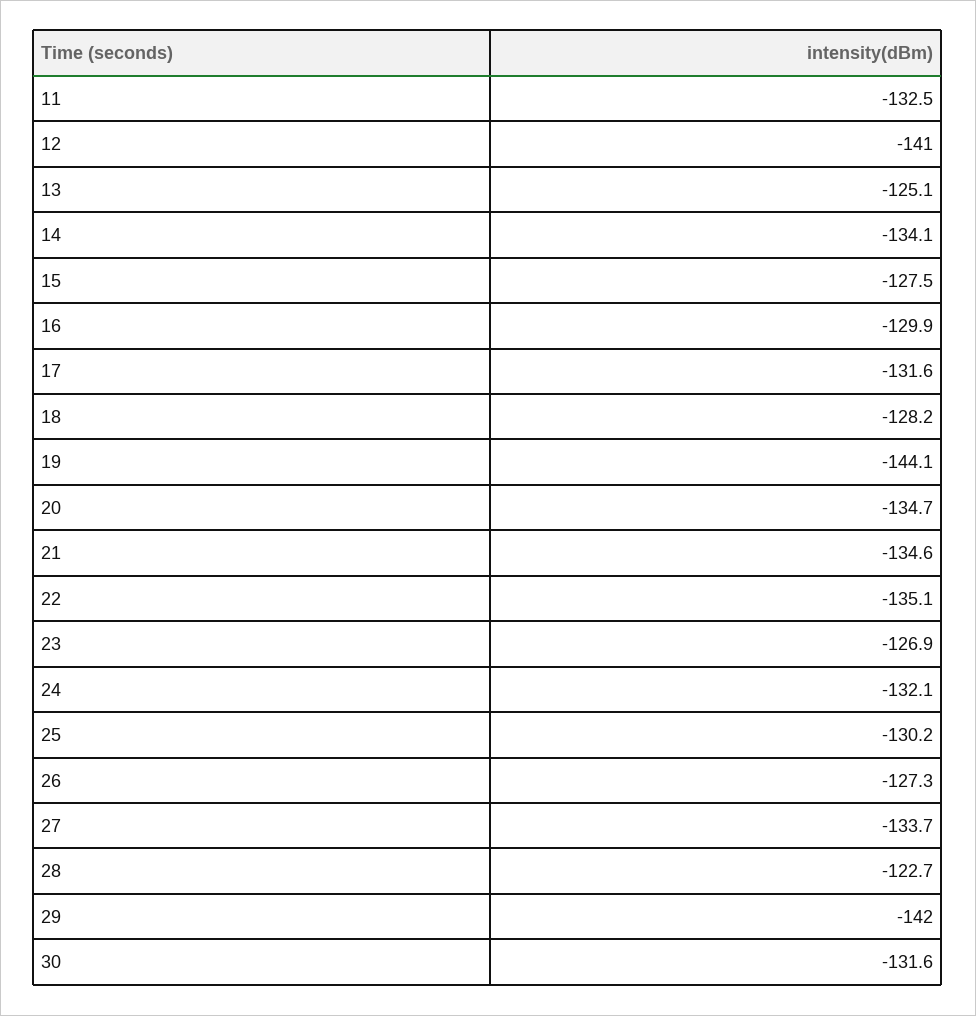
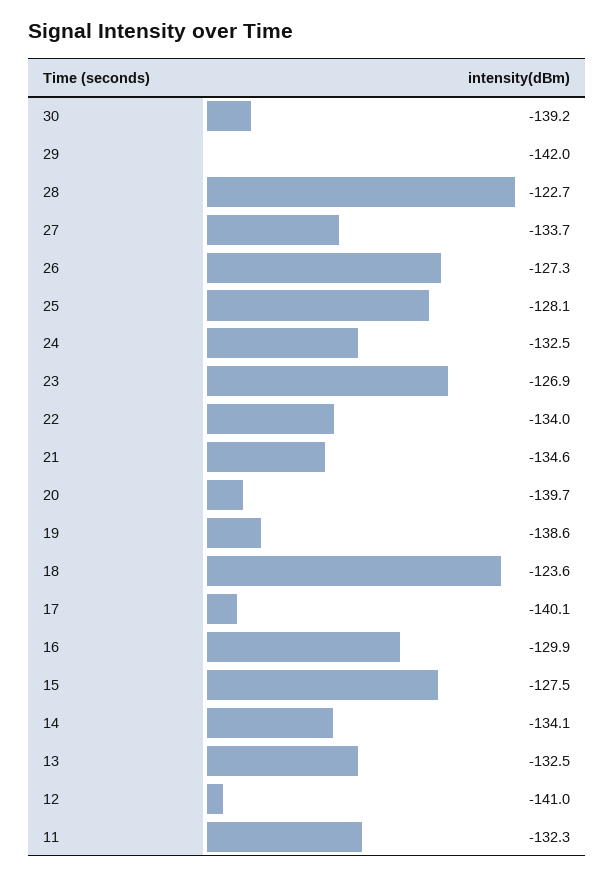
11: -132.5 -> -132.3
13: -125.1 -> -132.5
17: -131.6 -> -140.1
18: -128.2 -> -123.6
19: -144.1 -> -138.6
20: -134.7 -> -139.7
22: -135.1 -> -134
24: -132.1 -> -132.5
25: -130.2 -> -128.1
30: -131.6 -> -139.2

